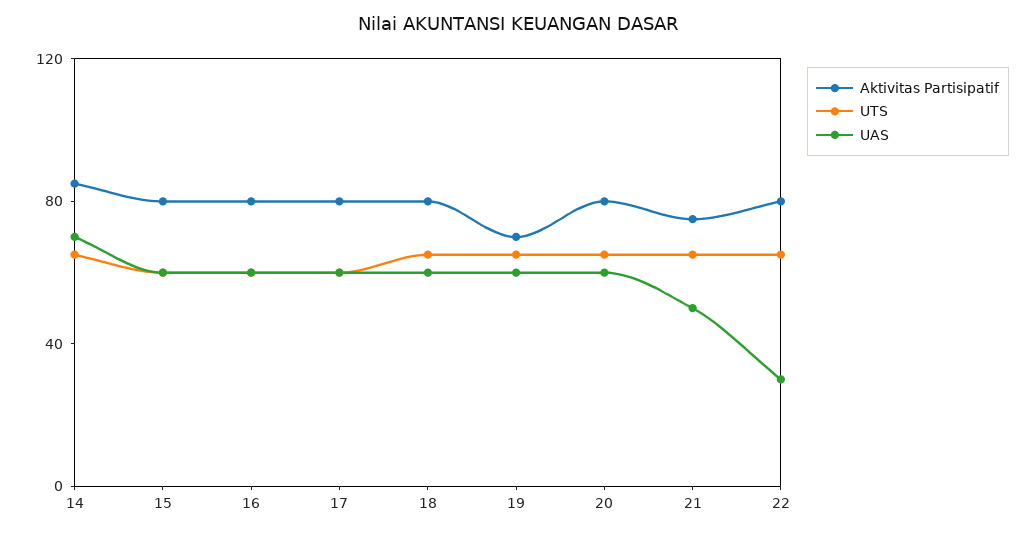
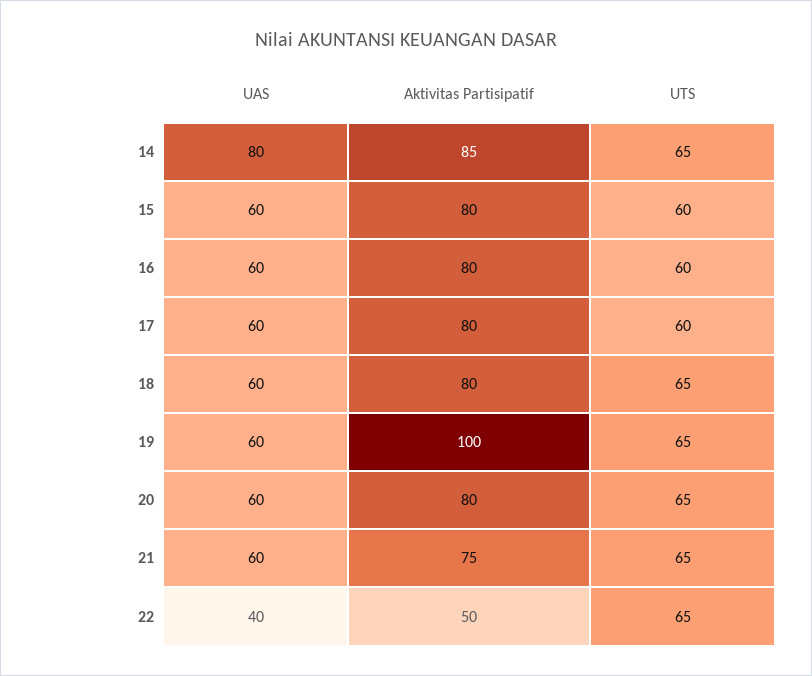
UAS, 14: 70 -> 80
Aktivitas Partisipatif, 19: 70 -> 100
UAS, 21: 50 -> 60
Aktivitas Partisipatif, 22: 80 -> 50
UAS, 22: 30 -> 40

